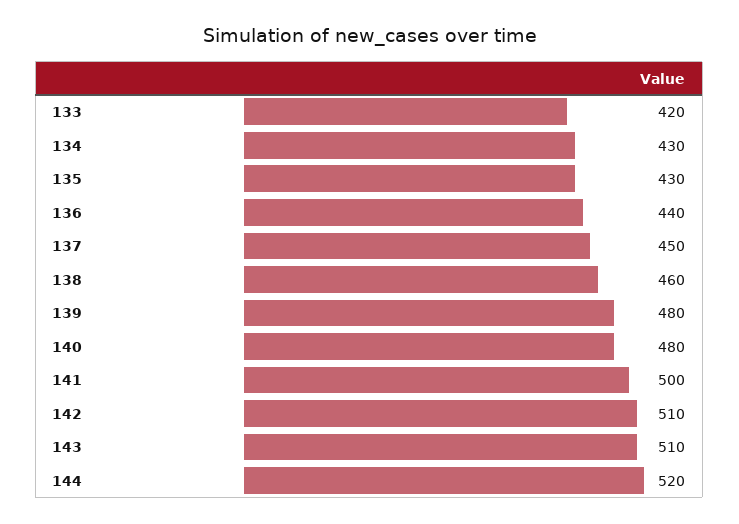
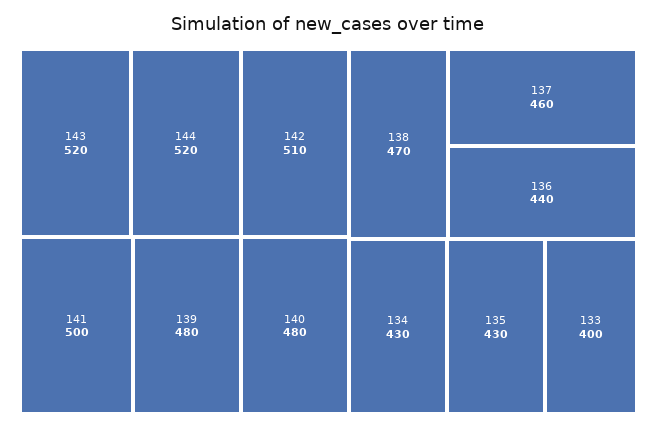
133: 420 -> 400
137: 450 -> 460
138: 460 -> 470
143: 510 -> 520

